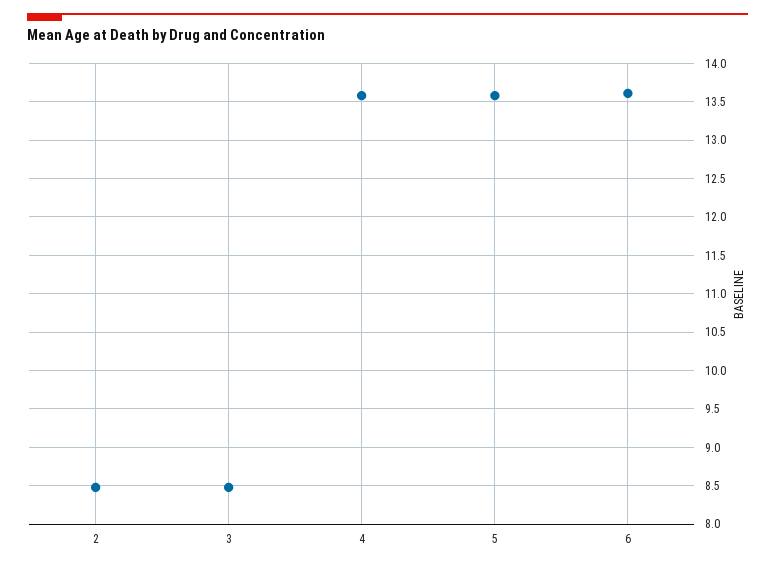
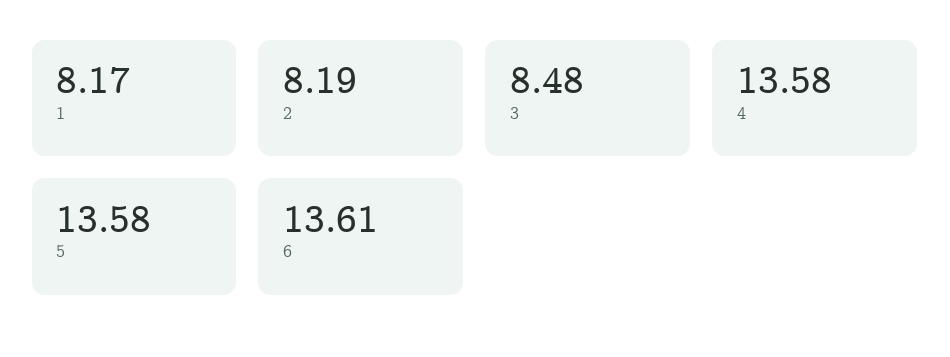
2: 8.5 -> 8.19
1: none -> 8.17

